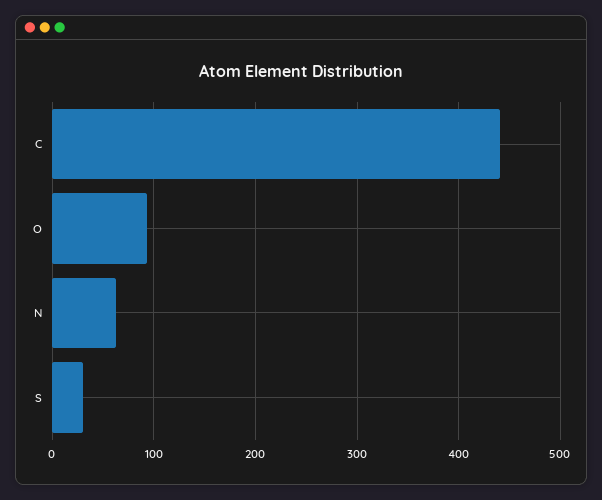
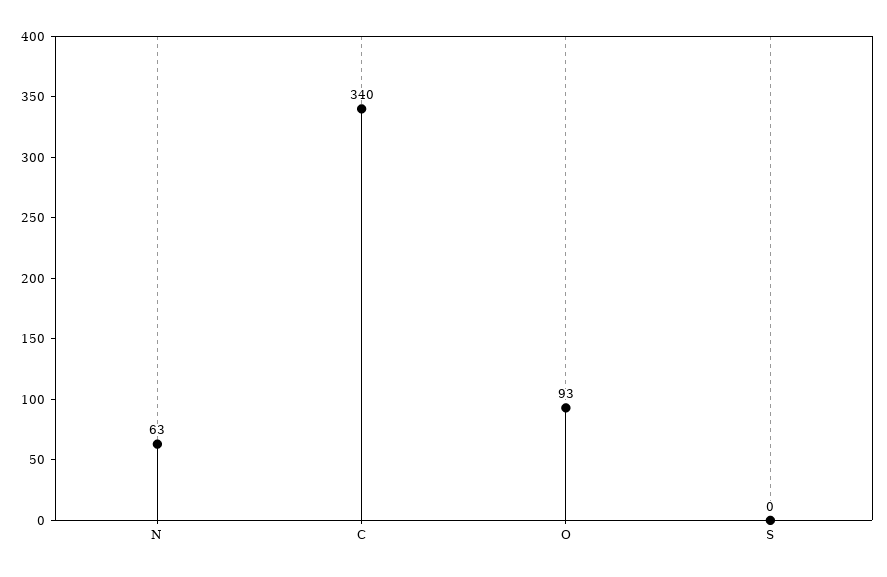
C: 440 -> 340
S: 30 -> 0

